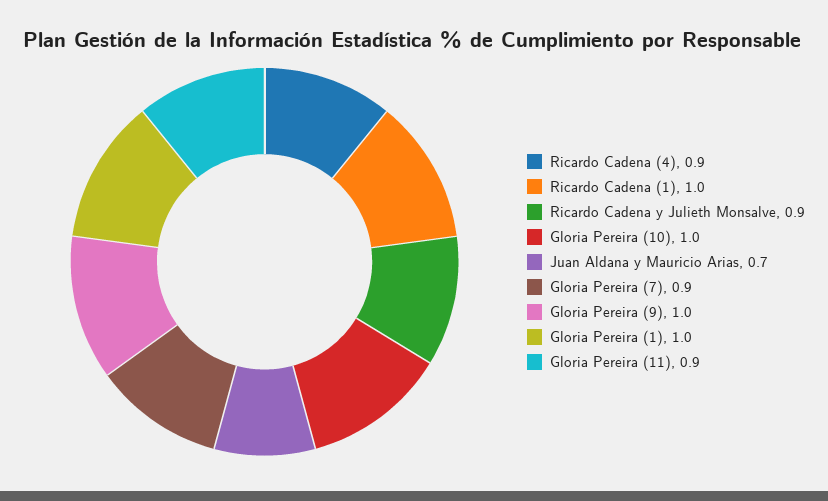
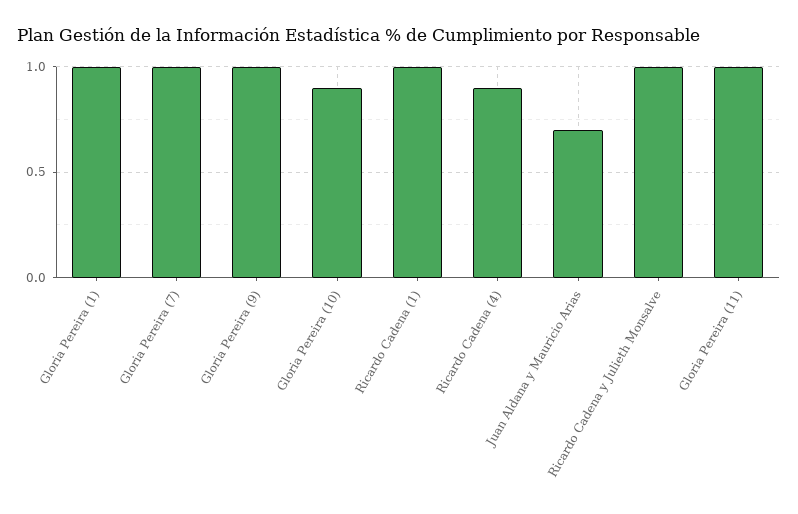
Ricardo Cadena y Julieth Monsalve: 0.9 -> 1
Gloria Pereira (10): 1 -> 0.9
Gloria Pereira (7): 0.9 -> 1
Gloria Pereira (11): 0.9 -> 1

